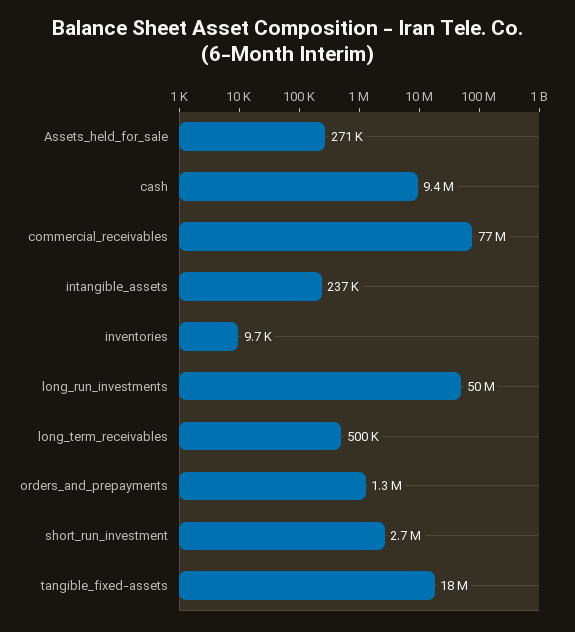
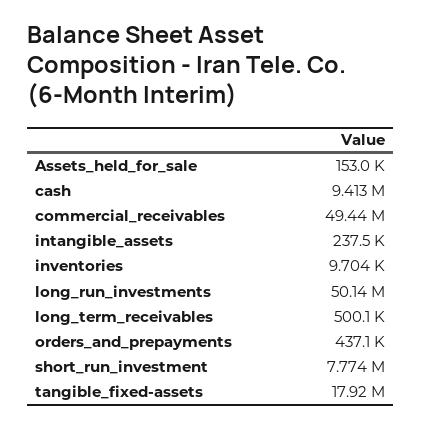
Assets_held_for_sale: 271000 -> 153000
commercial_receivables: 77000000 -> 49440000
orders_and_prepayments: 1300000 -> 437100
short_run_investment: 2700000 -> 7774000

